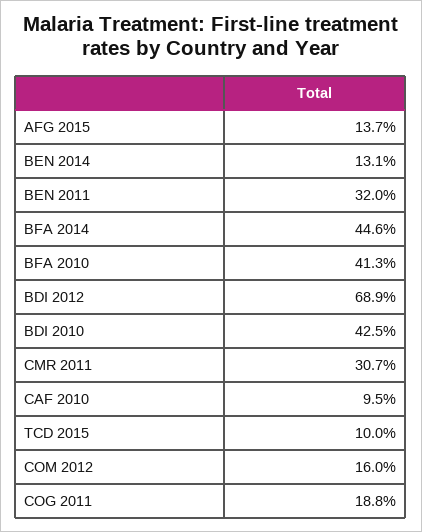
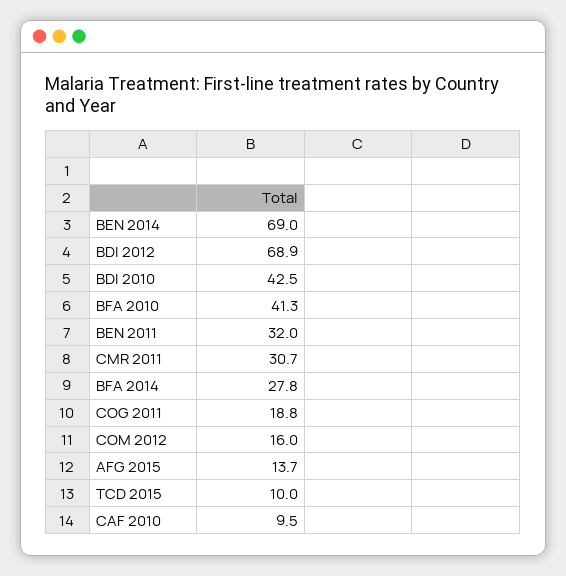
BEN 2014: 13.1 -> 69
BFA 2014: 44.6 -> 27.8

